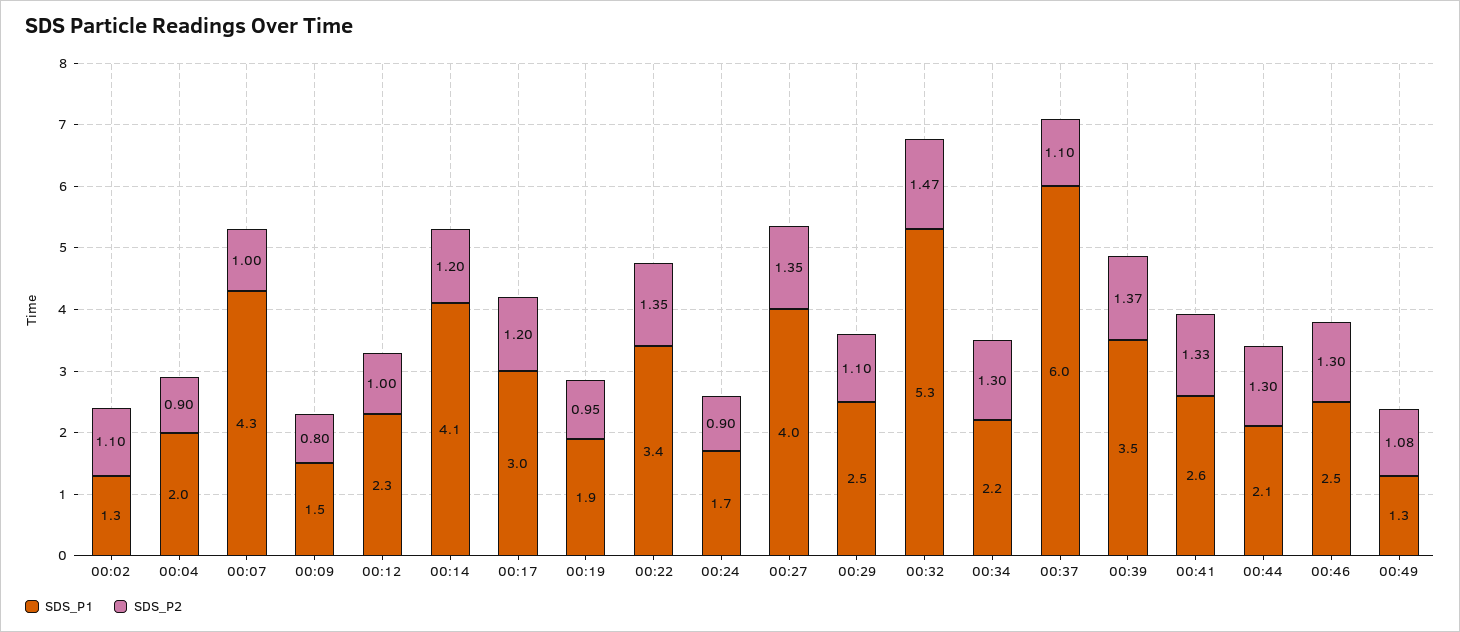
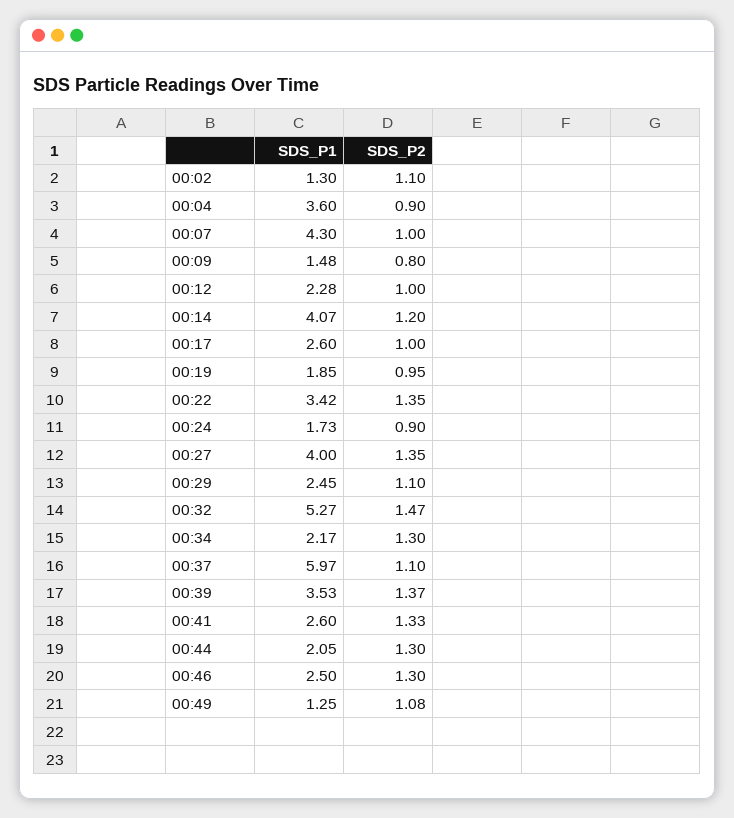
SDS_P1, 00:04: 2 -> 3.6
SDS_P1, 00:17: 3 -> 2.6
SDS_P2, 00:17: 1.2 -> 1

